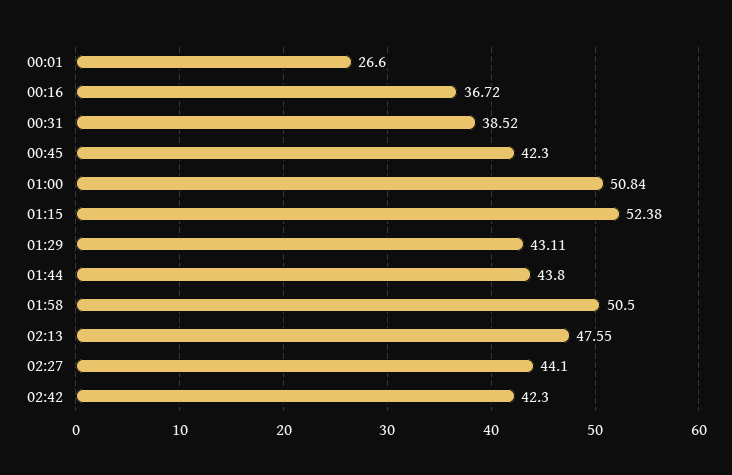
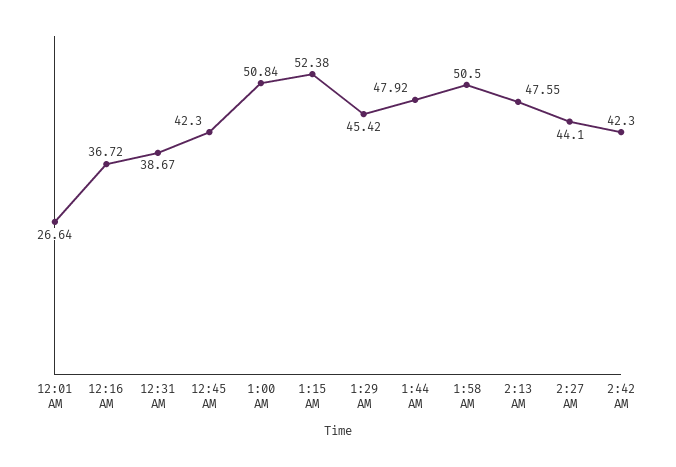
00:01: 26.6 -> 26.64
00:31: 38.52 -> 38.67
01:29: 43.11 -> 45.42
01:44: 43.8 -> 47.92

